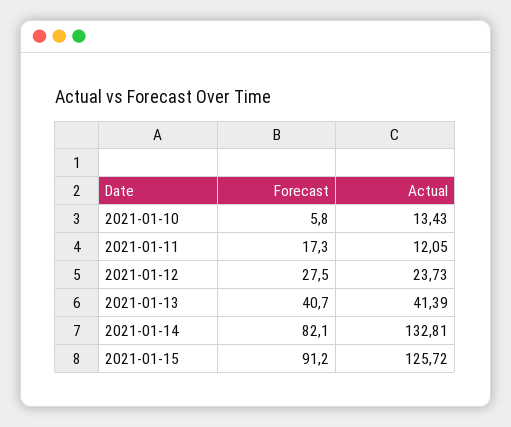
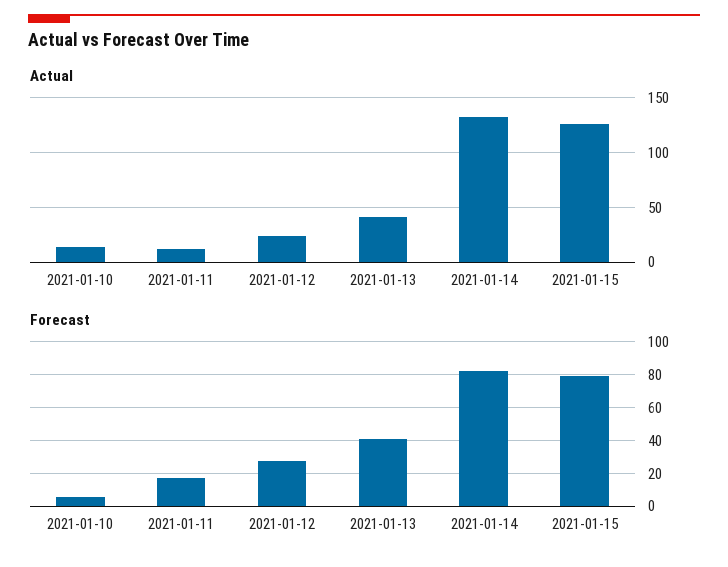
Forecast, 2021-01-15: 91.2 -> 80

